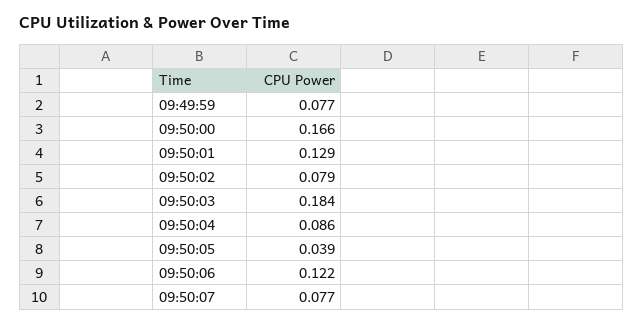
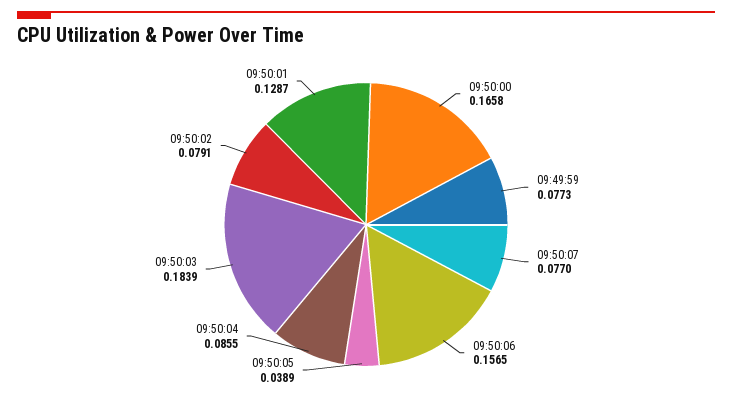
09:50:06: 0.122 -> 0.1565

